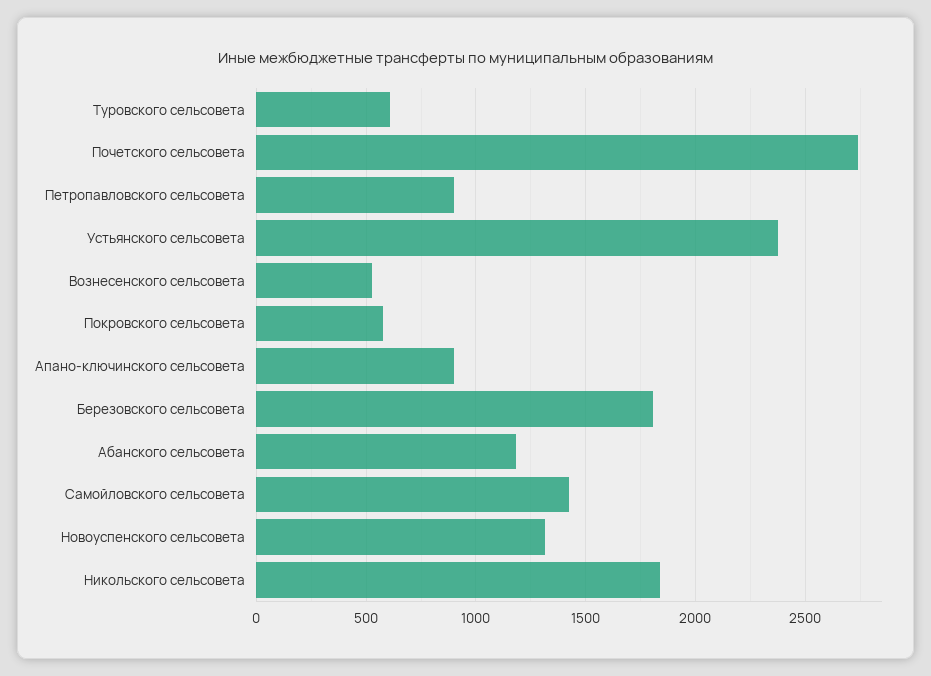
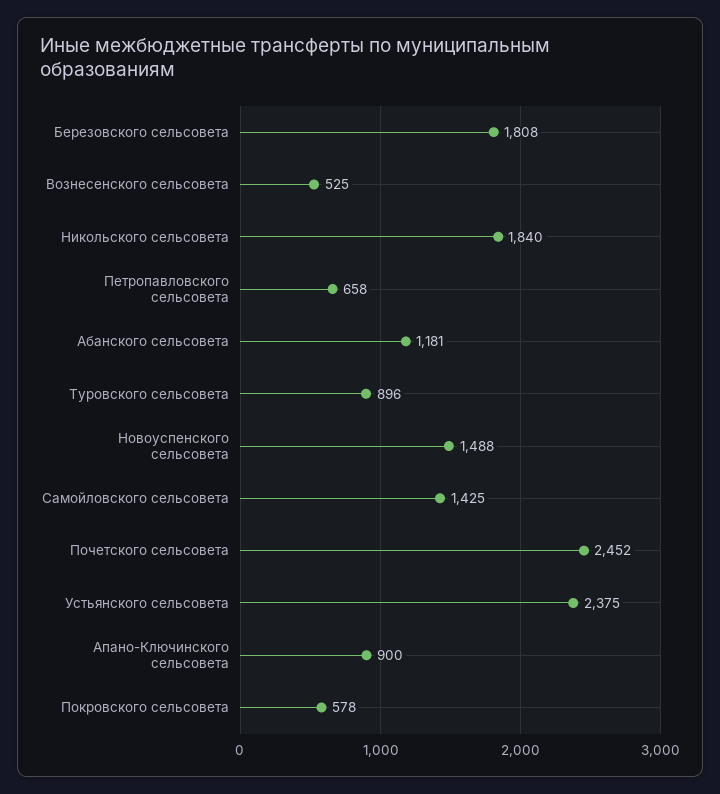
Туровского сельсовета: 600 -> 896
Почетского сельсовета: 2750 -> 2452
Петропавловского сельсовета: 900 -> 658
Новоуспенского сельсовета: 1300 -> 1488

